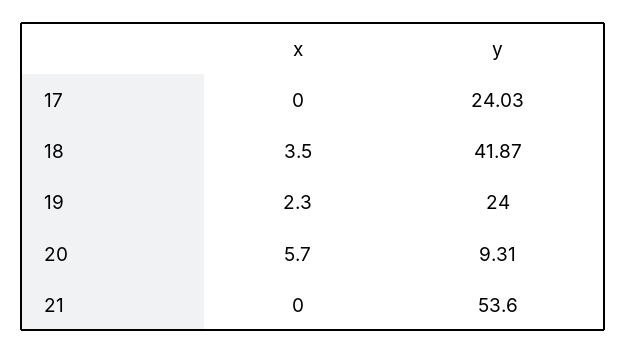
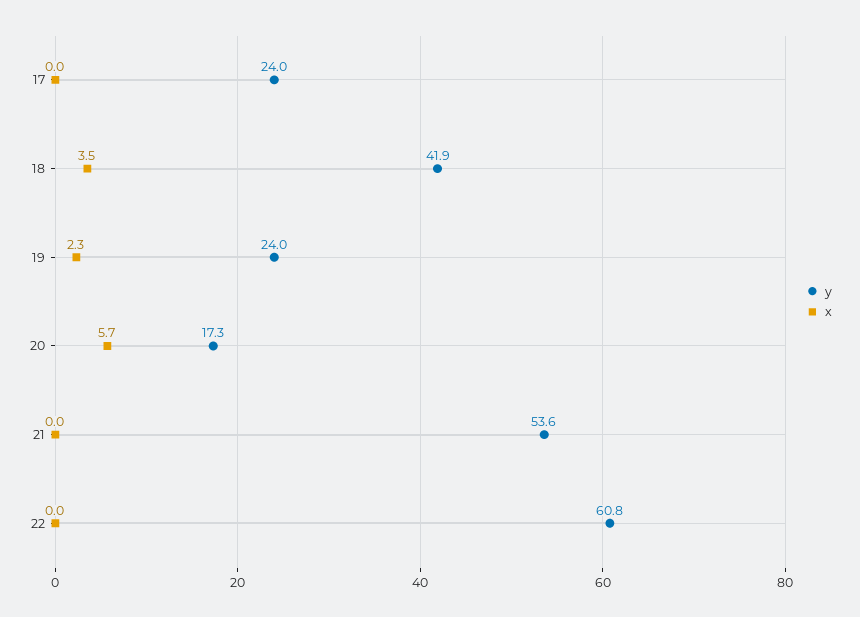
y, 20: 9.31 -> 17.3
y, 22: none -> 60.8
x, 22: none -> 0

